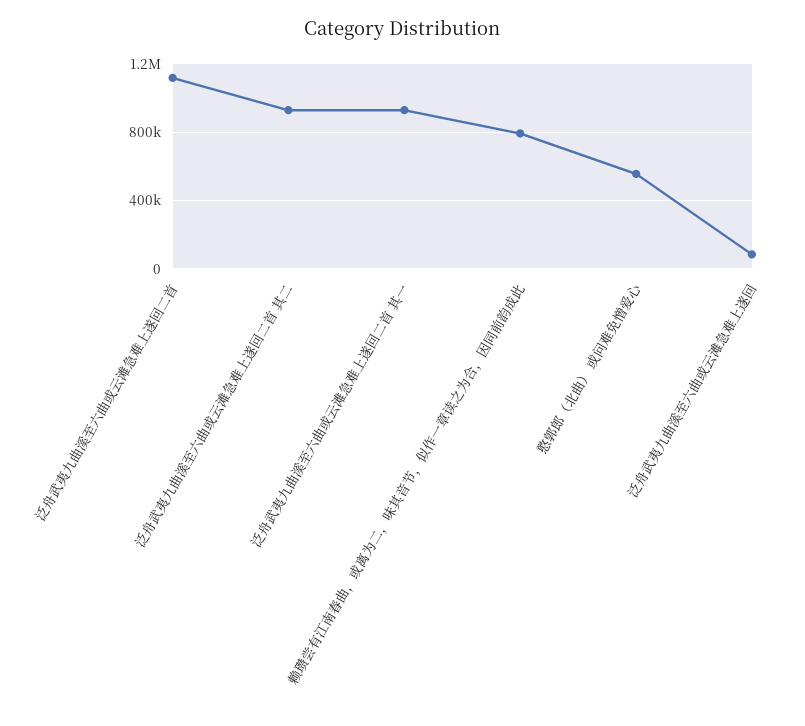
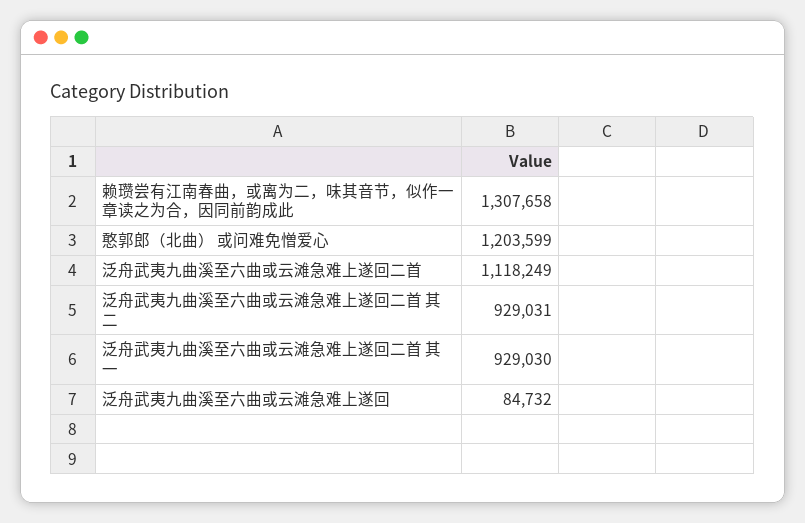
赖瓒尝有江南春曲，或离为二，味其音节，似作一章读之为合，因同前韵成此: 800000 -> 1307658
憨郭郎（北曲） 或问难免憎爱心: 550000 -> 1203599

